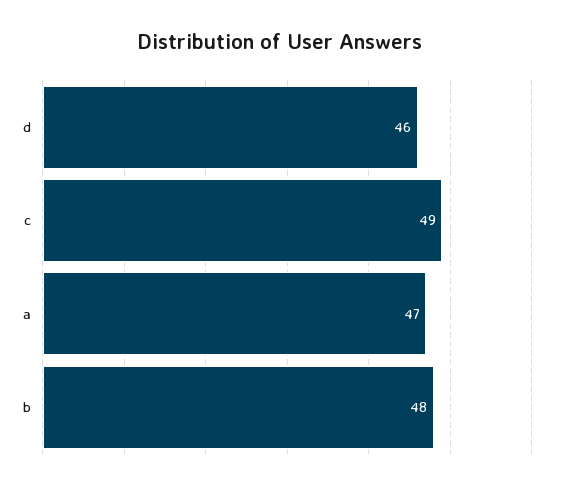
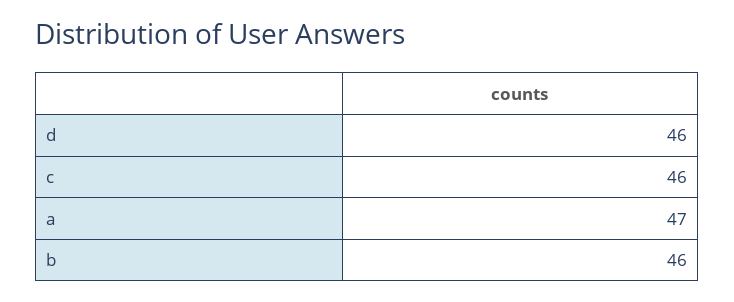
c: 49 -> 46
b: 48 -> 46

